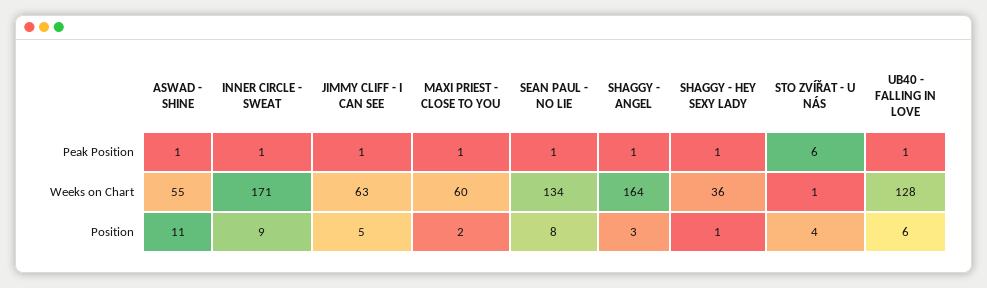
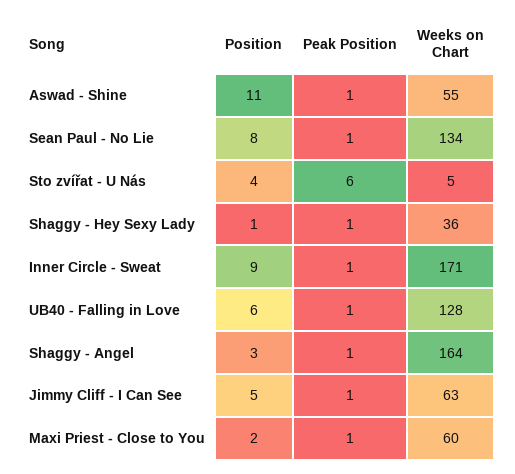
STO ZVÍŘAT - U NÁS, Weeks on Chart: 1 -> 5

